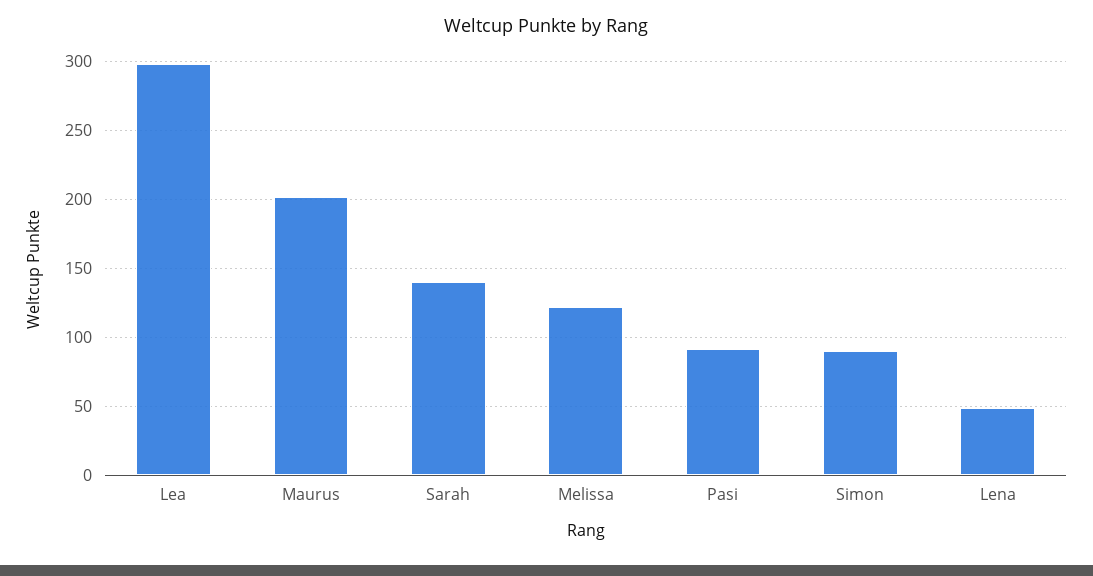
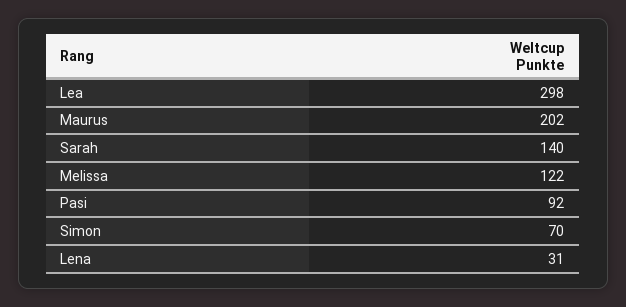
Simon: 90 -> 70
Lena: 50 -> 31

